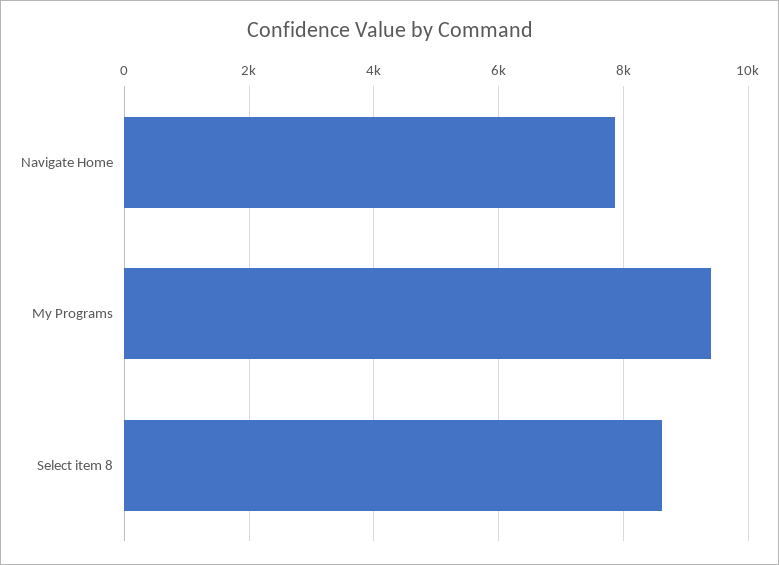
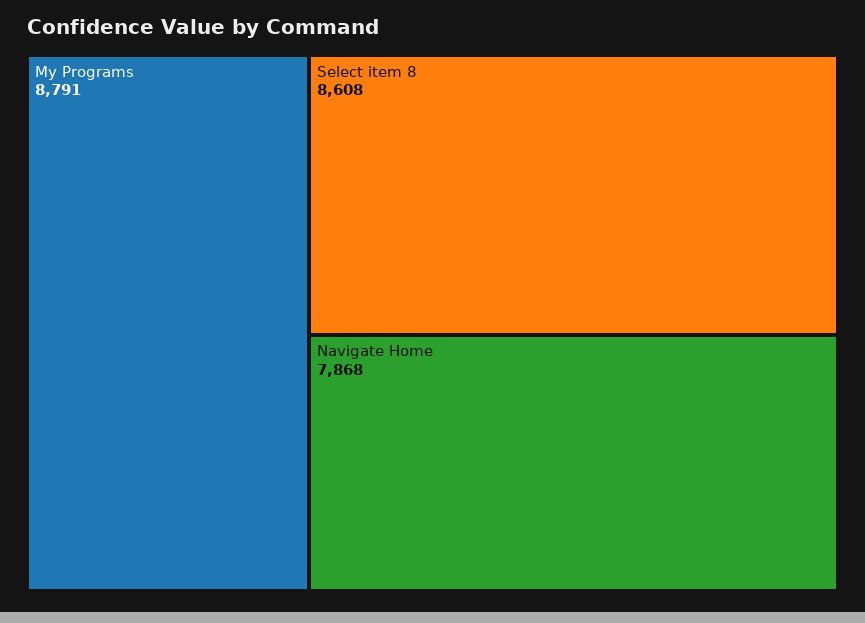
My Programs: 9400 -> 8791

